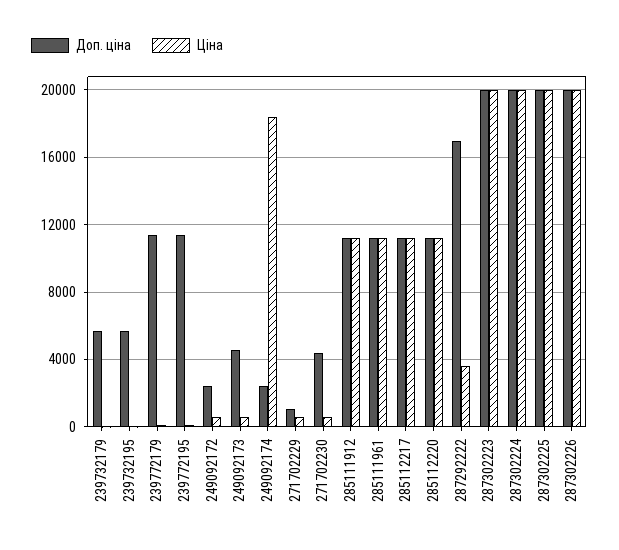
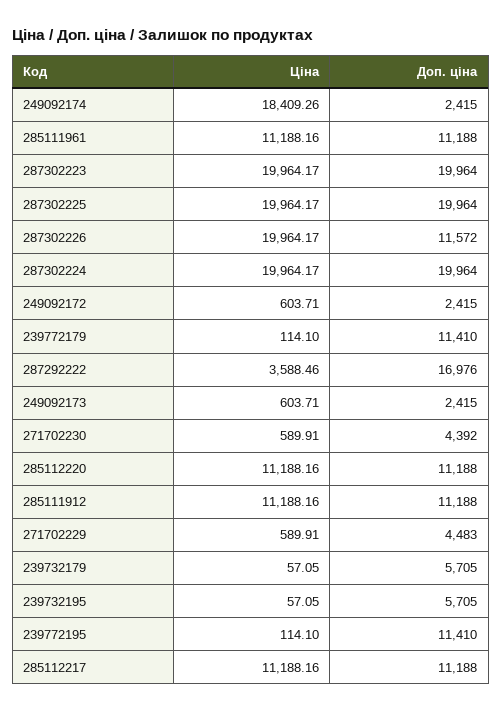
Доп. ціна, 249092173: 4500 -> 2415
Доп. ціна, 271702229: 1000 -> 4483
Доп. ціна, 287302226: 20000 -> 11572

